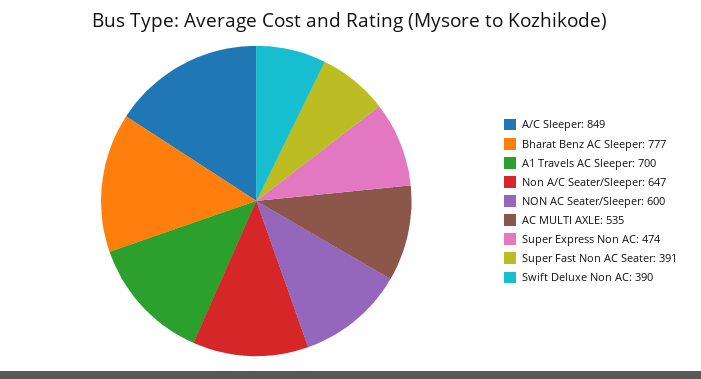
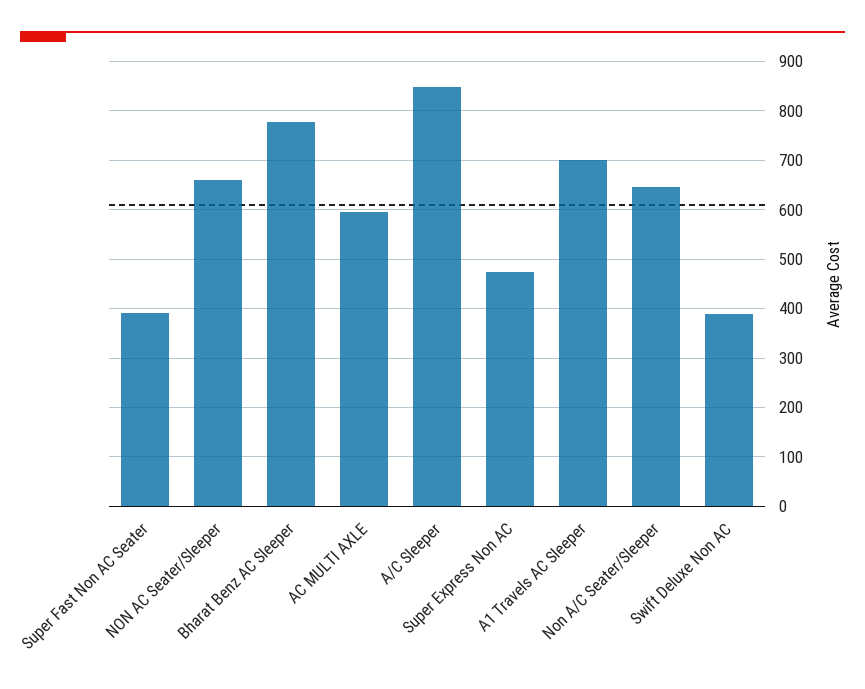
NON AC Seater/Sleeper: 600 -> 660
AC MULTI AXLE: 535 -> 600

